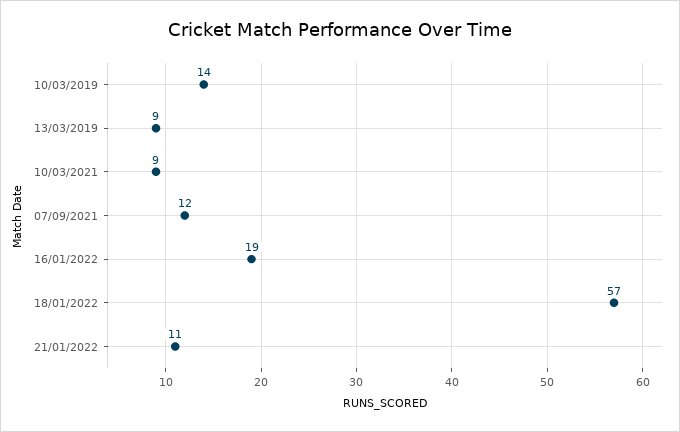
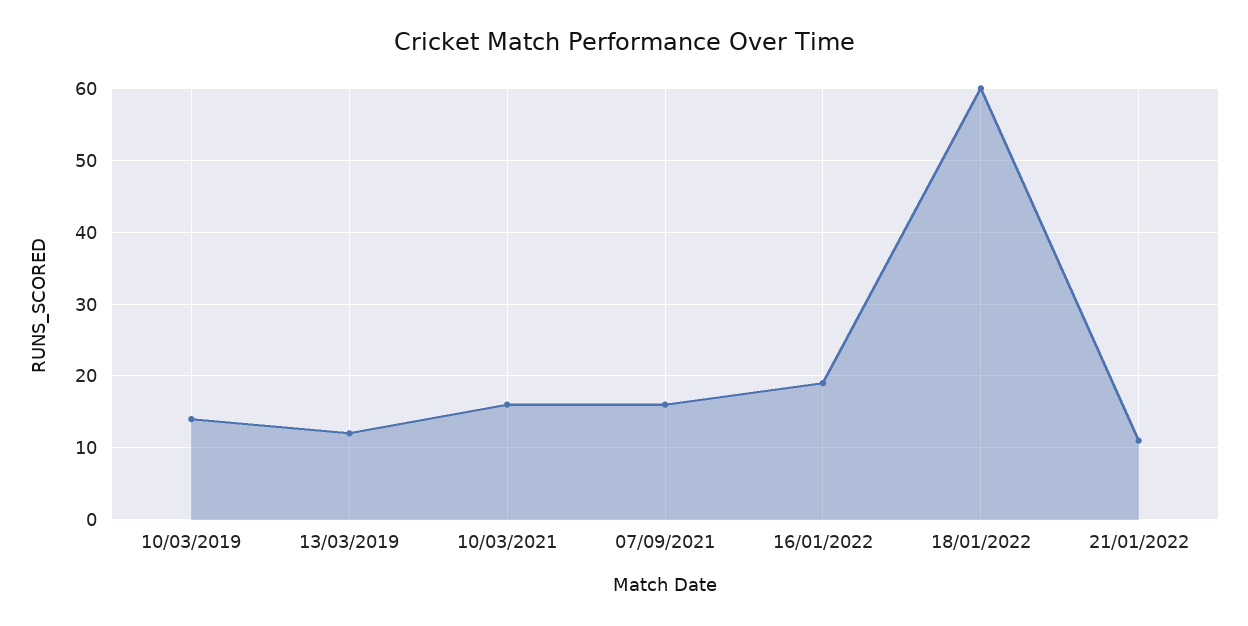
13/03/2019: 9 -> 12
10/03/2021: 9 -> 16
07/09/2021: 12 -> 16
18/01/2022: 57 -> 60

